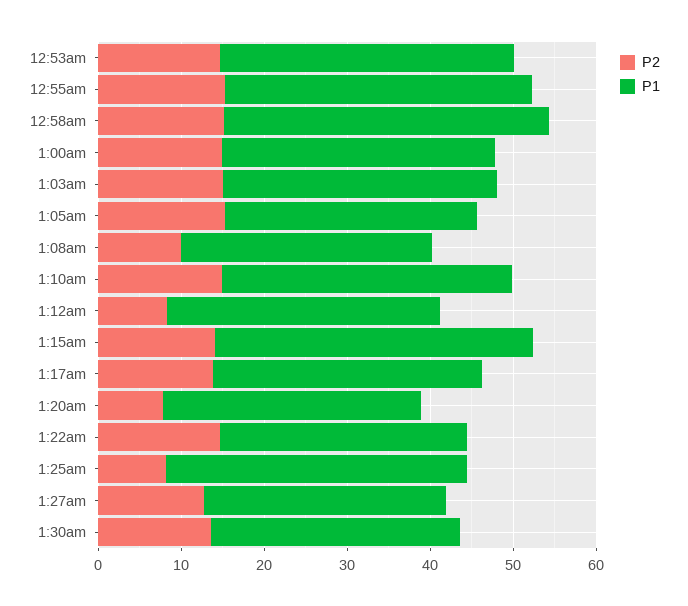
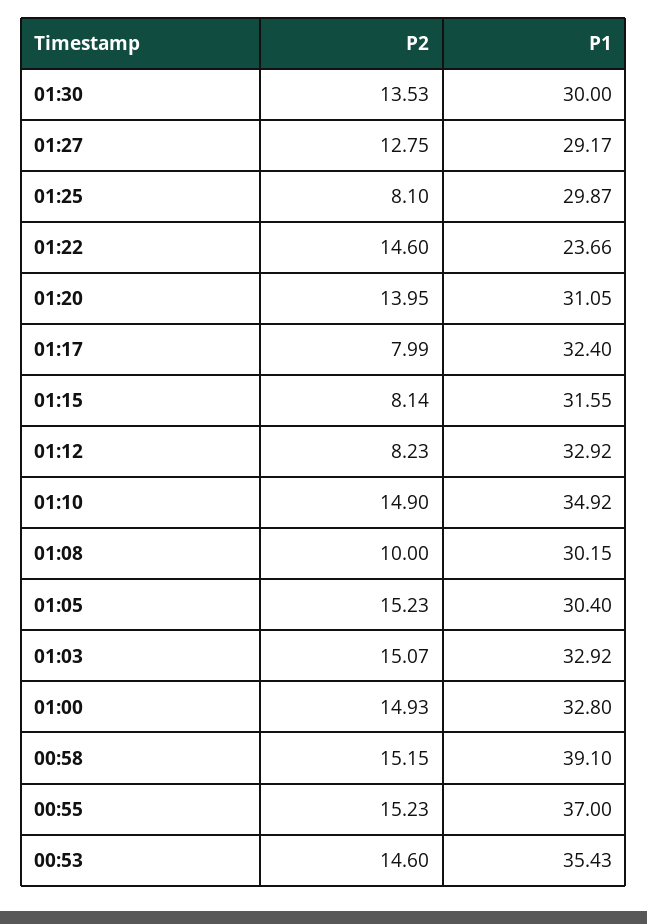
P2, 1:15am: 14 -> 8.14
P1, 1:15am: 38 -> 31.55
P2, 1:17am: 14 -> 7.99
P2, 1:20am: 8 -> 13.95
P1, 1:22am: 30 -> 23.66
P1, 1:25am: 36 -> 29.87

